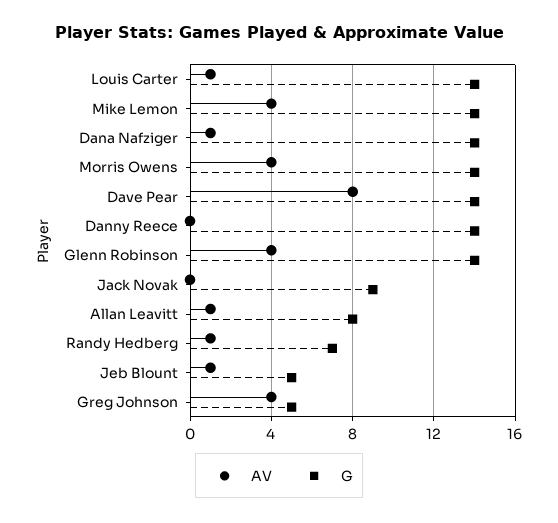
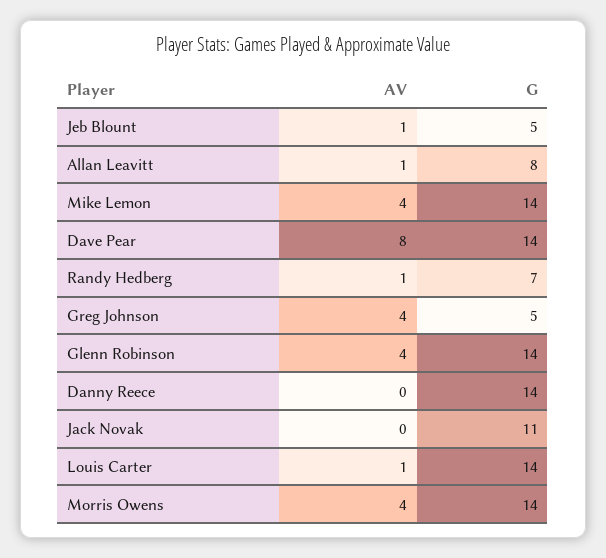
AV, Dana Nafziger: 1 -> none
G, Dana Nafziger: 14 -> none
G, Jack Novak: 9 -> 11

